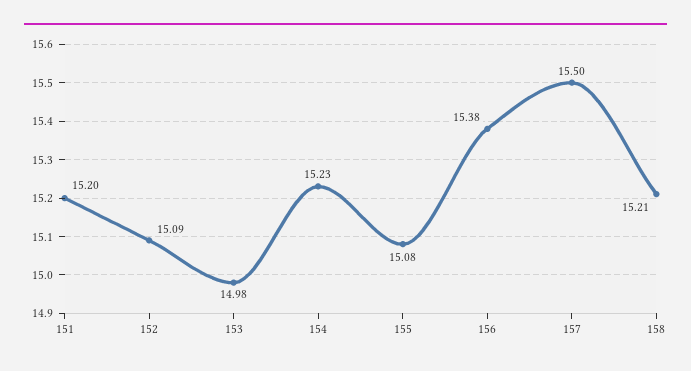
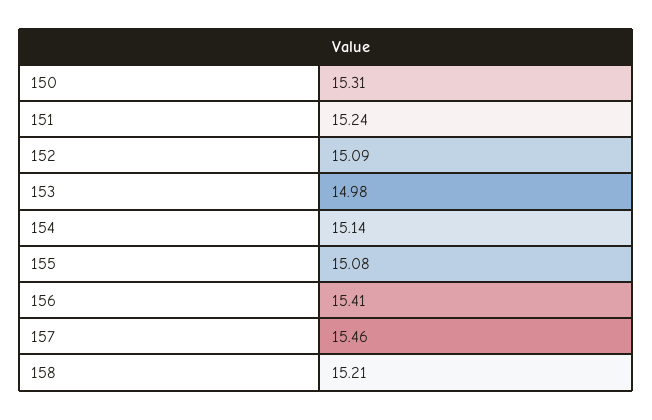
151: 15.2 -> 15.24
154: 15.23 -> 15.14
156: 15.38 -> 15.41
157: 15.5 -> 15.46
150: none -> 15.31

